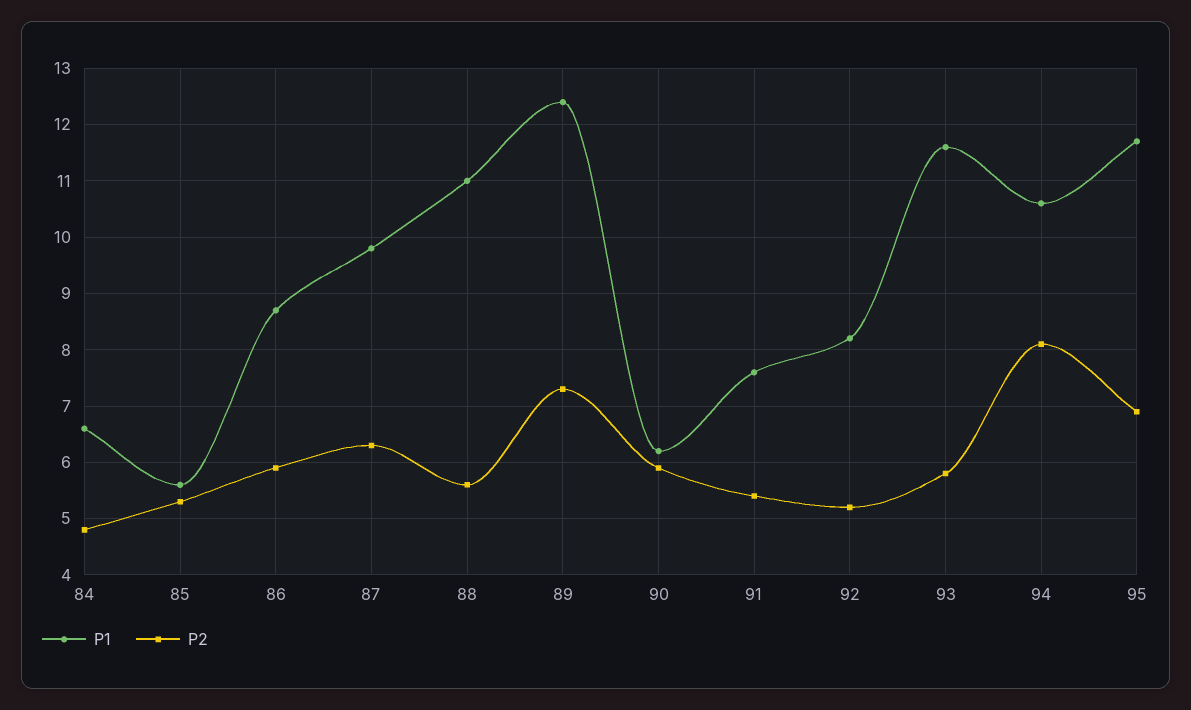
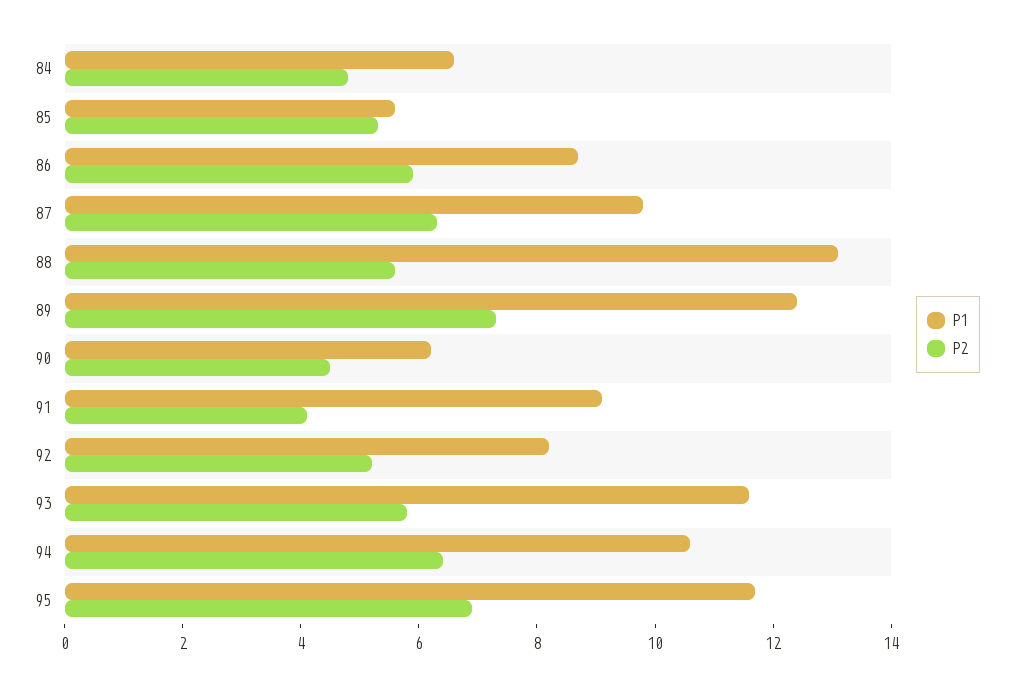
P1, 88: 11 -> 13
P2, 90: 6 -> 4.5
P1, 91: 7.5 -> 9
P2, 91: 5.5 -> 4
P2, 94: 8 -> 6.5

